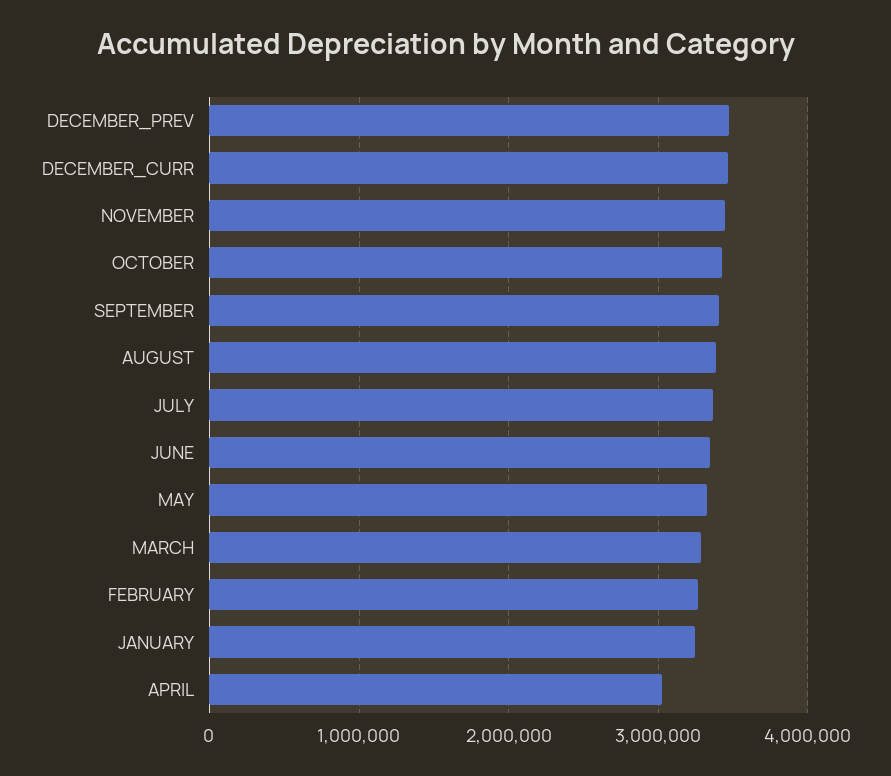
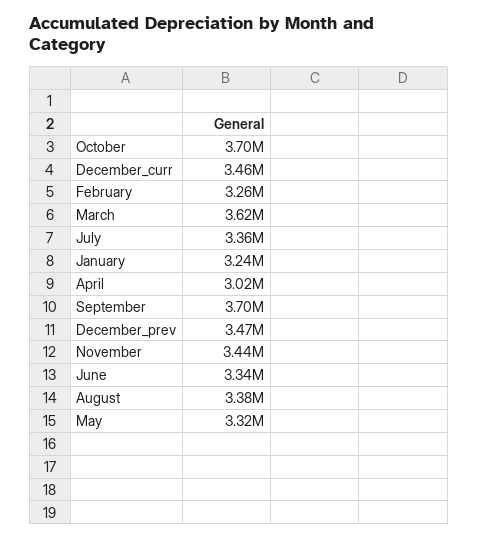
OCTOBER: 3400000 -> 3700000
SEPTEMBER: 3400000 -> 3700000
MARCH: 3300000 -> 3620000

